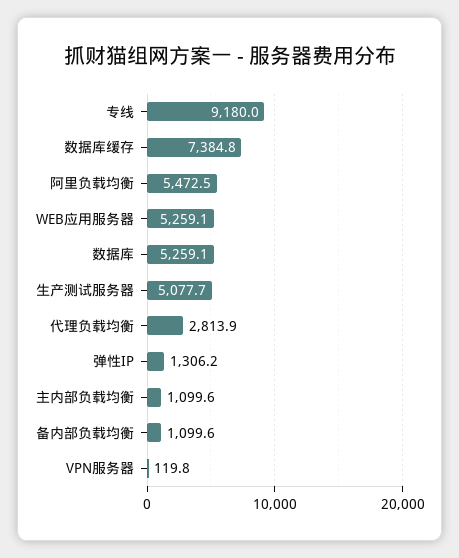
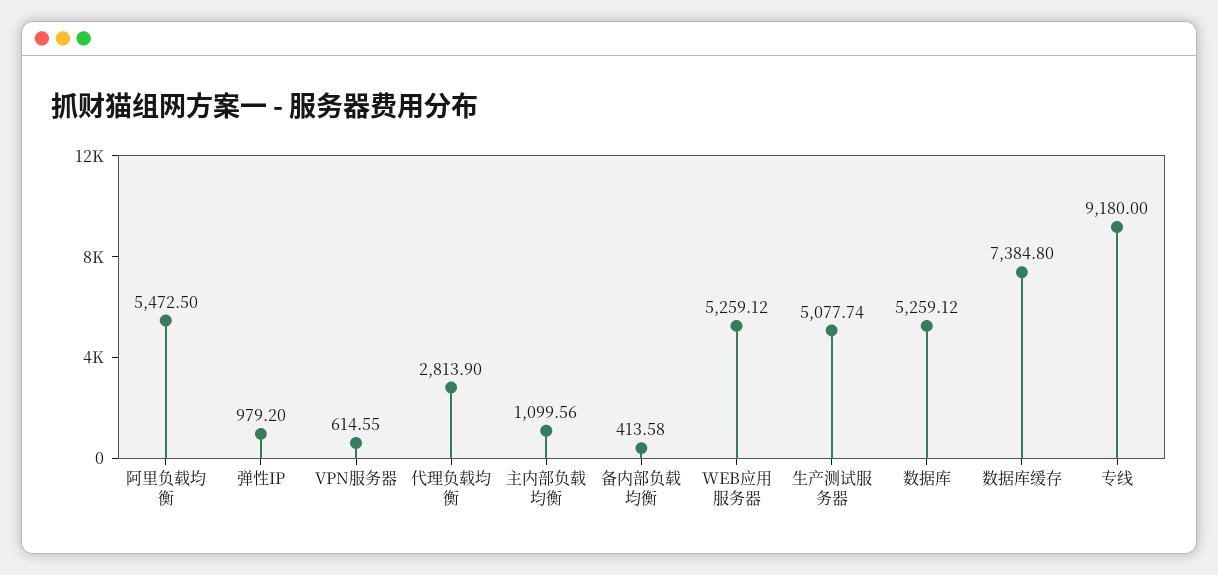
弹性IP: 1306.2 -> 979.2
备内部负载均衡: 1099.6 -> 413.58
VPN服务器: 119.8 -> 614.55

